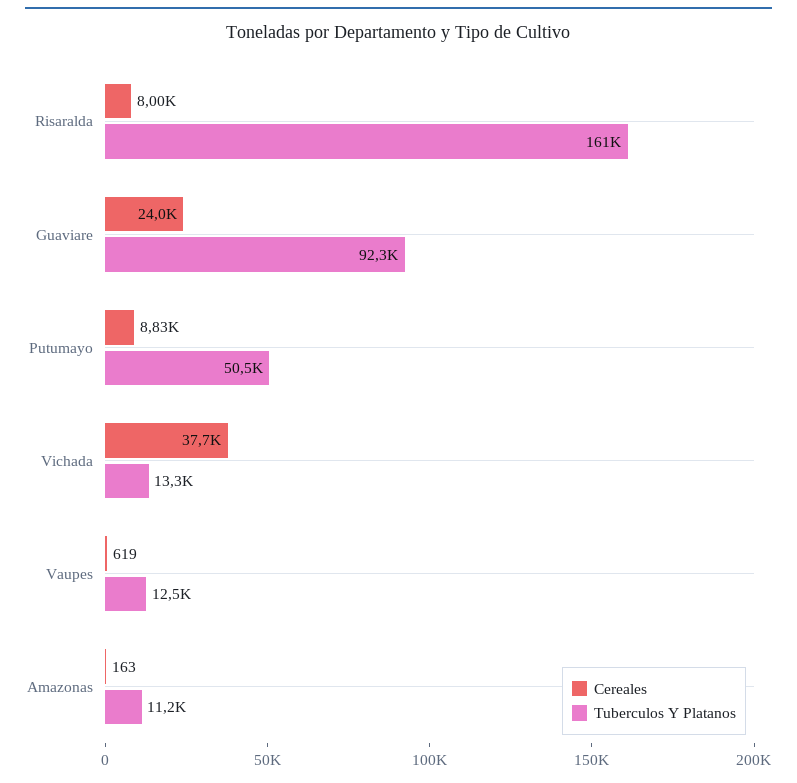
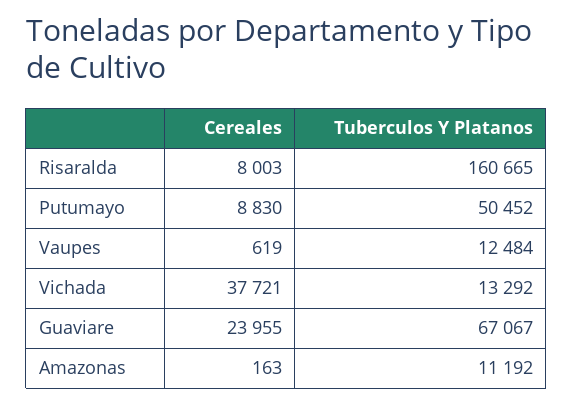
Tuberculos Y Platanos, Guaviare: 92300 -> 67067

